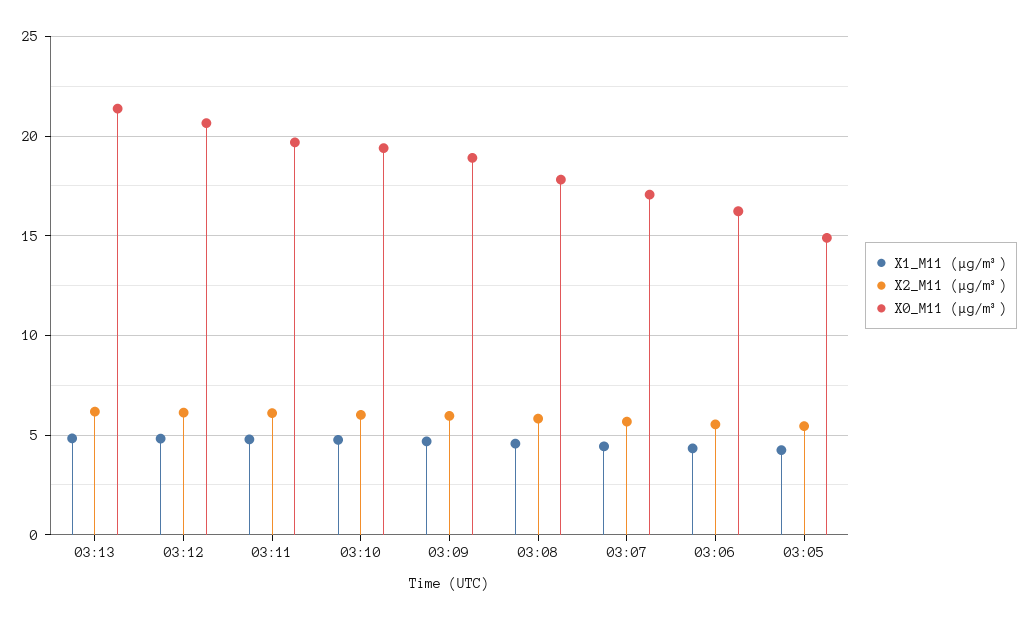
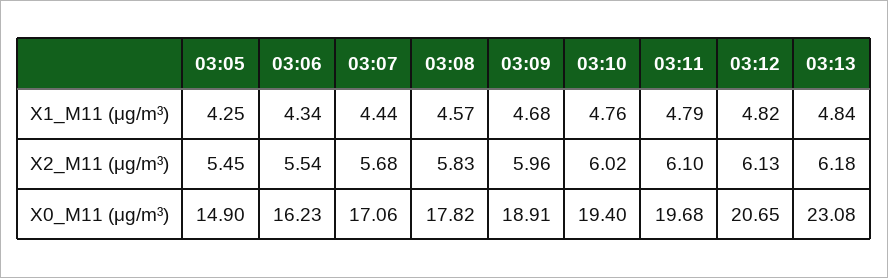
X0_M11 (μg/m³), 03:13: 21.5 -> 23.08

